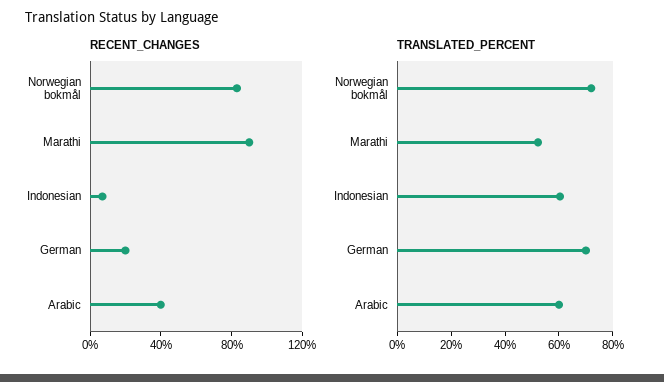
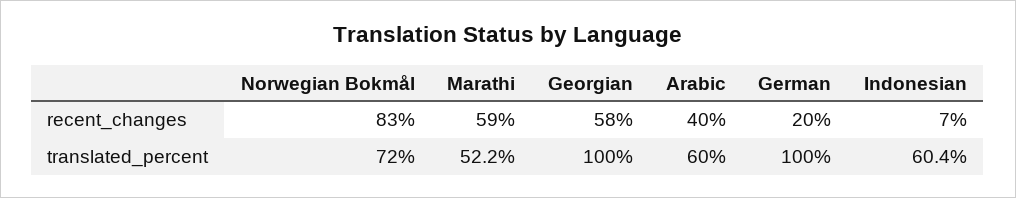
RECENT_CHANGES, Marathi: 90 -> 59
TRANSLATED_PERCENT, German: 70 -> 100
RECENT_CHANGES, Georgian: none -> 58
TRANSLATED_PERCENT, Georgian: none -> 100

